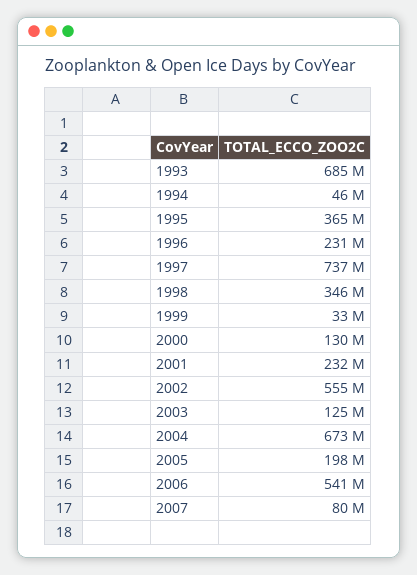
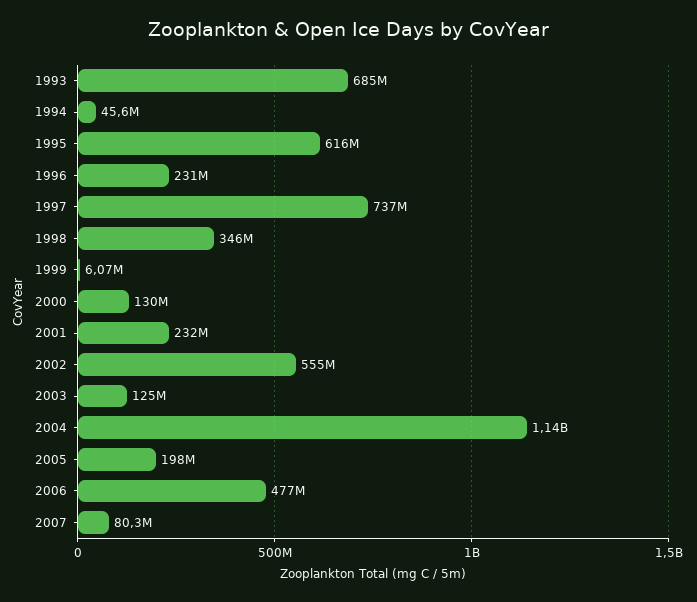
1995: 365000000 -> 616000000
1999: 33000000 -> 6070000
2004: 673000000 -> 1140000000
2006: 541000000 -> 477000000

